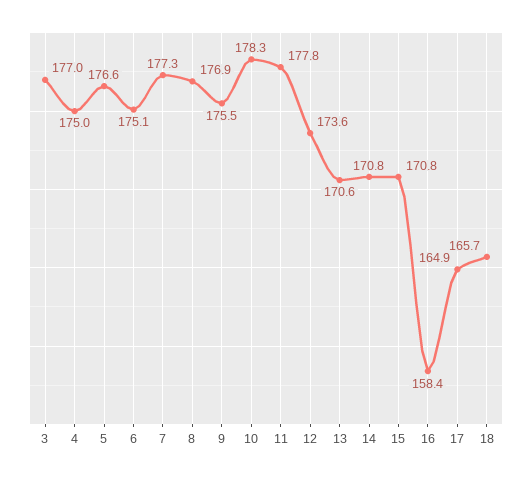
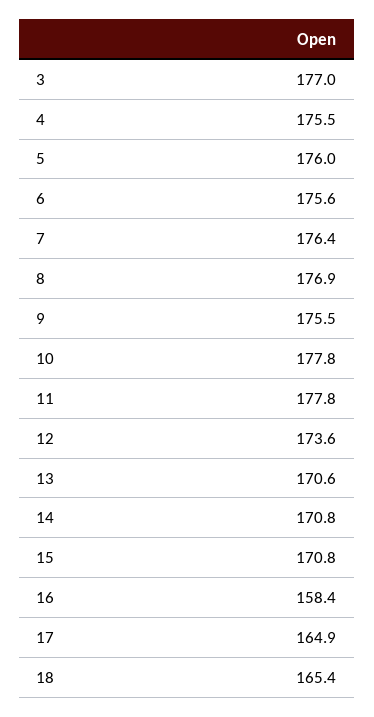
4: 175 -> 175.5
5: 176.6 -> 176
6: 175.1 -> 175.6
7: 177.3 -> 176.4
10: 178.3 -> 177.8
18: 165.7 -> 165.4

